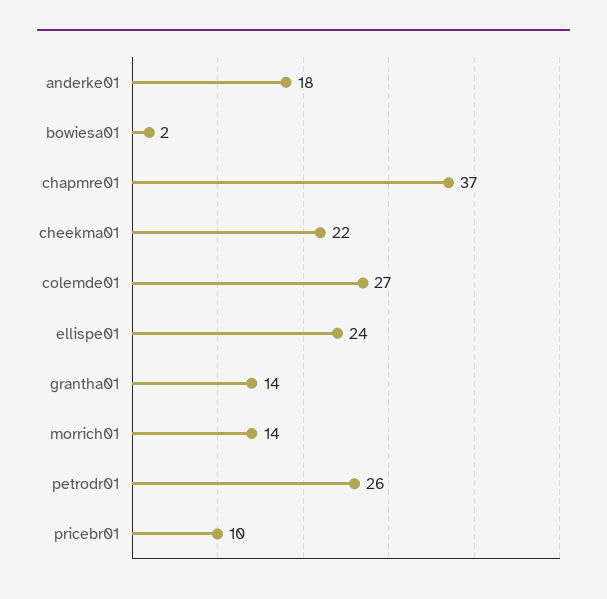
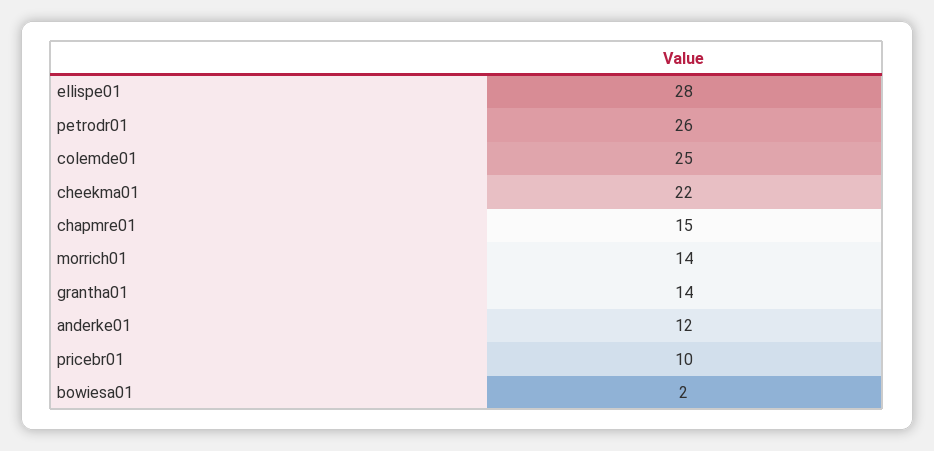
anderke01: 18 -> 12
chapmre01: 37 -> 15
colemde01: 27 -> 25
ellispe01: 24 -> 28

